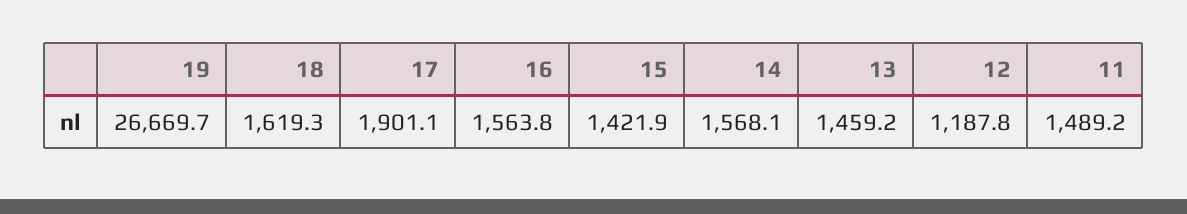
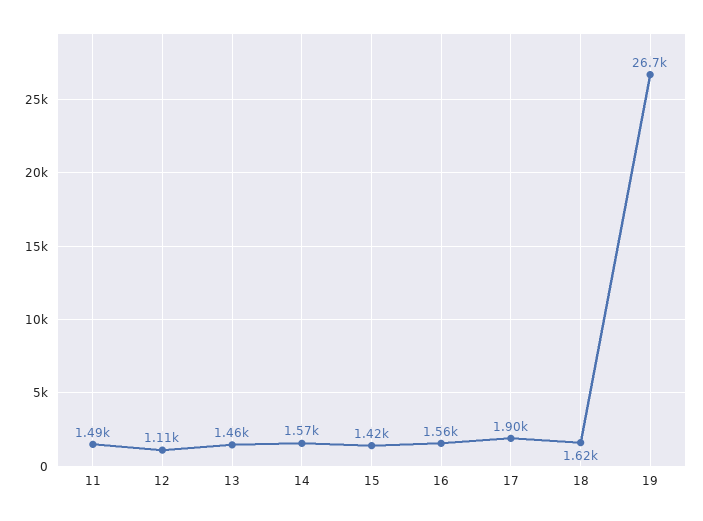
12: 1187.8 -> 1110

